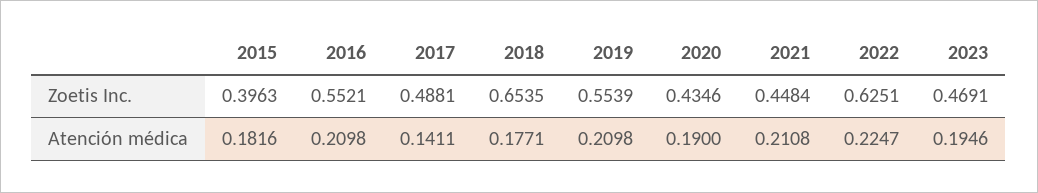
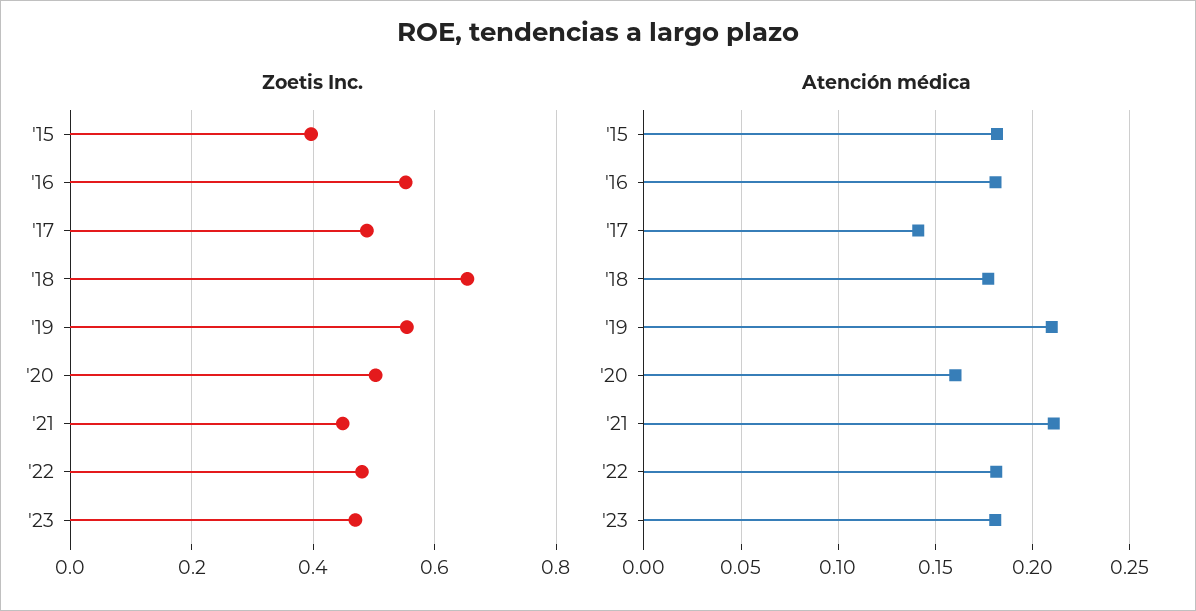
Zoetis Inc., 2020: 0.4346 -> 0.5
Zoetis Inc., 2022: 0.6251 -> 0.48
Atención médica, 2016: 0.2098 -> 0.18
Atención médica, 2020: 0.19 -> 0.16
Atención médica, 2022: 0.2247 -> 0.18
Atención médica, 2023: 0.1946 -> 0.18

